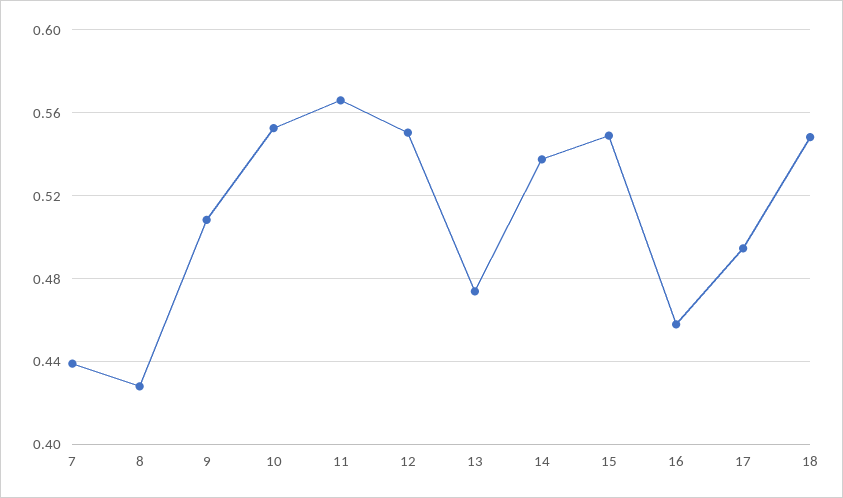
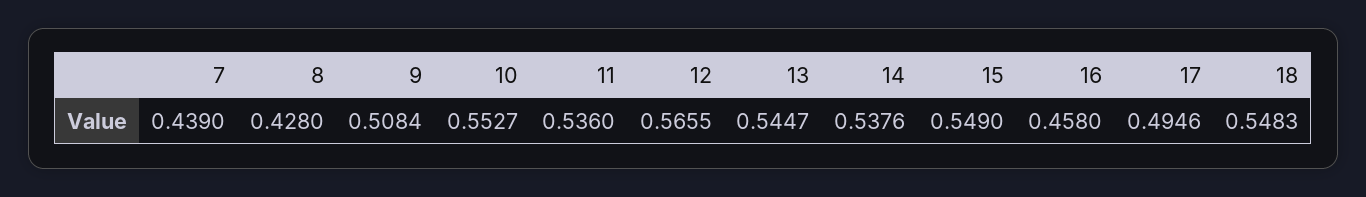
11: 0.565 -> 0.536
12: 0.55 -> 0.5655
13: 0.475 -> 0.5447

